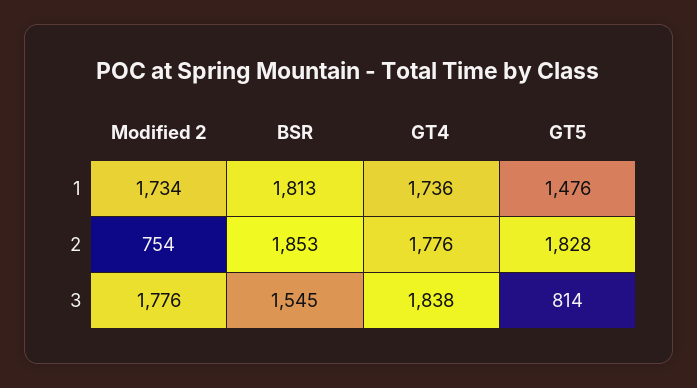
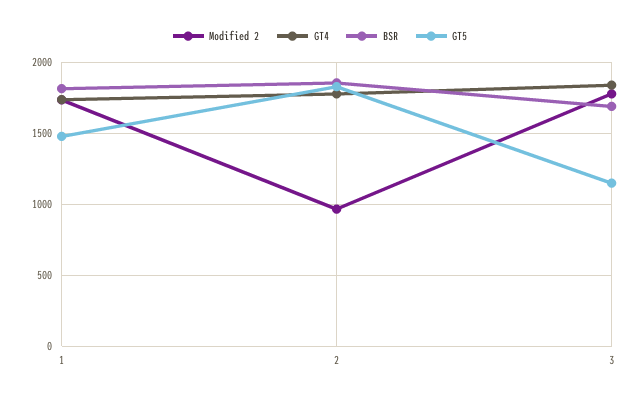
Modified 2, 2: 754 -> 950
BSR, 3: 1545 -> 1700
GT5, 3: 814 -> 1150

